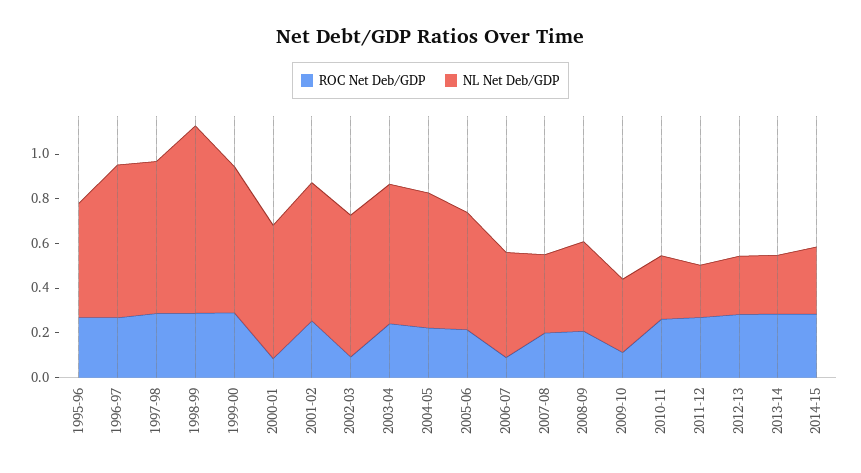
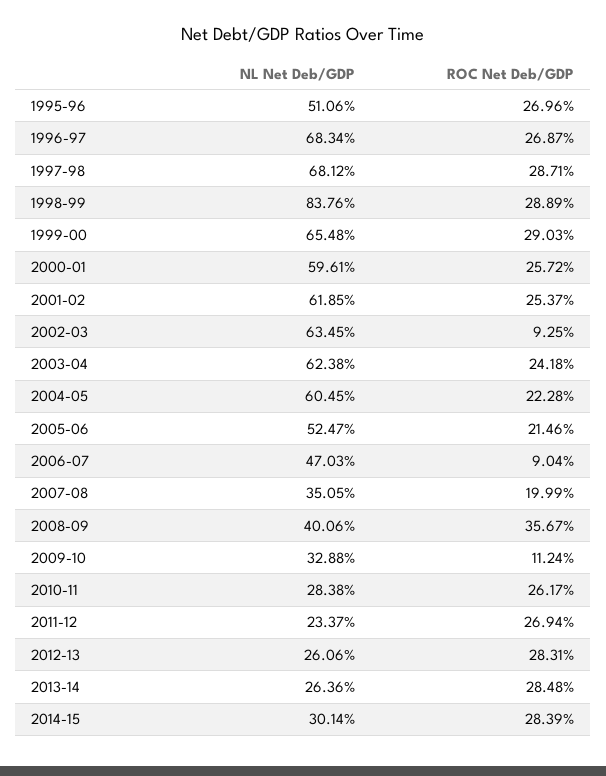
ROC Net Deb/GDP, 2000-01: 0.1 -> 0.2572
ROC Net Deb/GDP, 2008-09: 0.2 -> 0.3567

